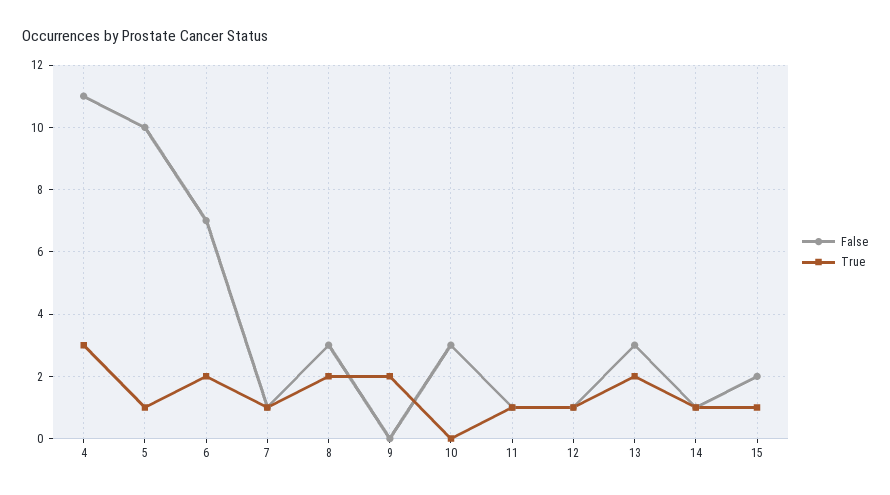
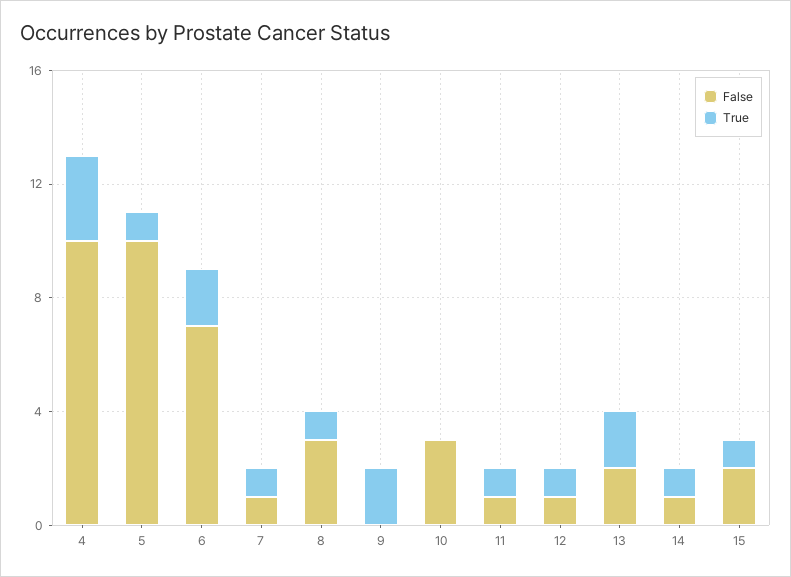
False, 4: 11 -> 10
True, 8: 2 -> 1
False, 13: 3 -> 2

